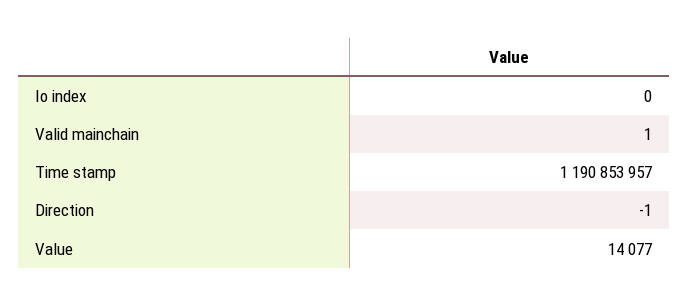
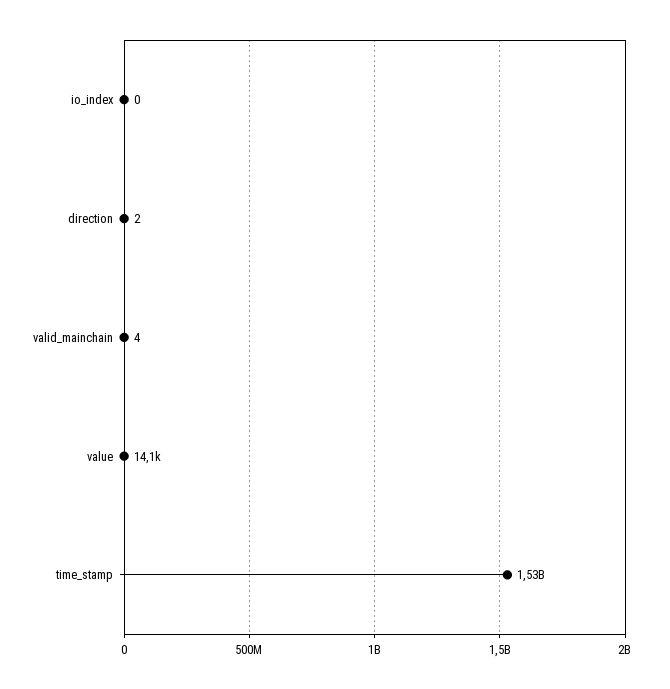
Valid mainchain: 1 -> 4
Time stamp: 1190853957 -> 1530000000
Direction: -1 -> 2

